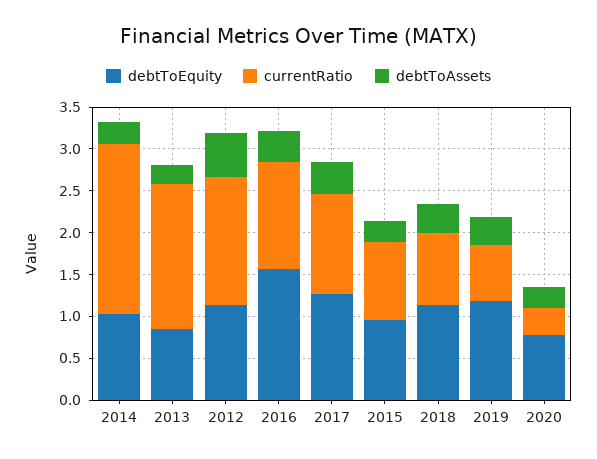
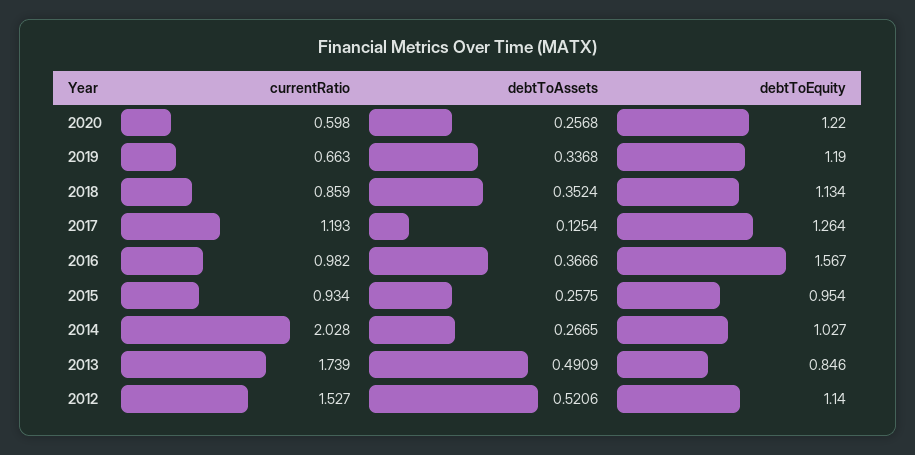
debtToAssets, 2013: 0.2 -> 0.4909
currentRatio, 2016: 1.3 -> 0.982
debtToAssets, 2017: 0.4 -> 0.1254
debtToEquity, 2020: 0.8 -> 1.22
currentRatio, 2020: 0.3 -> 0.598

